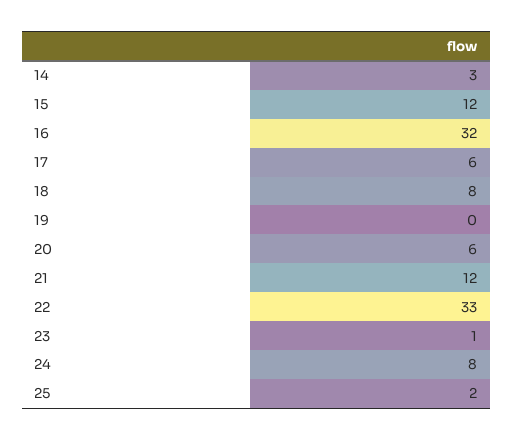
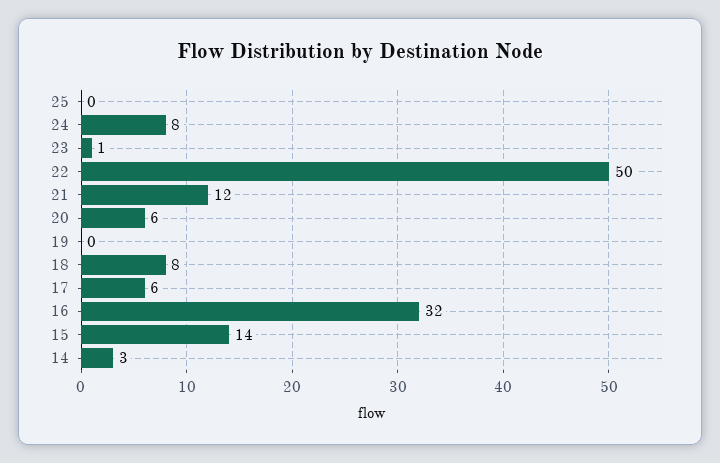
15: 12 -> 14
22: 33 -> 50
25: 2 -> 0

